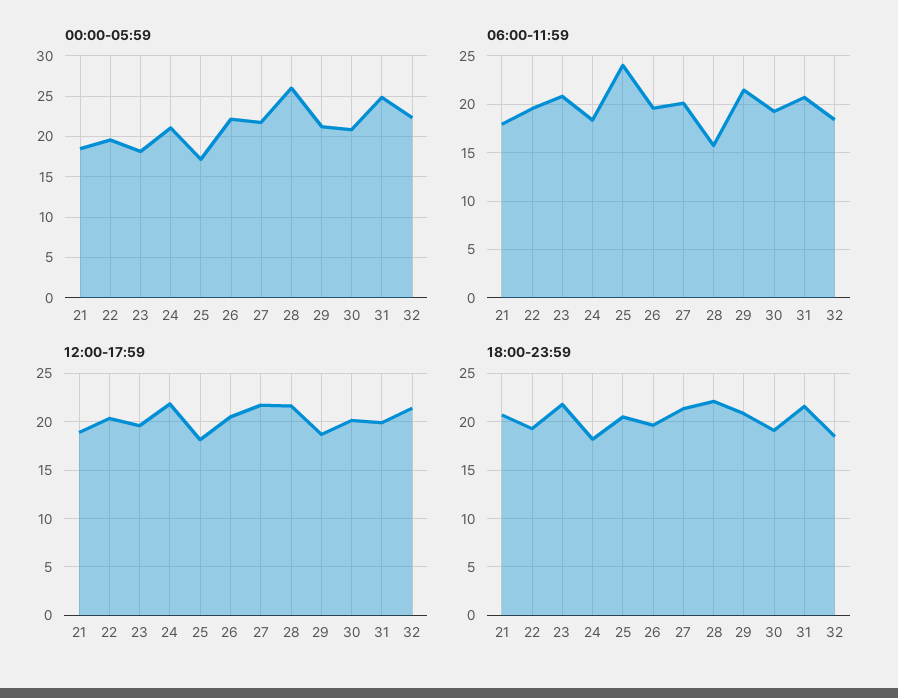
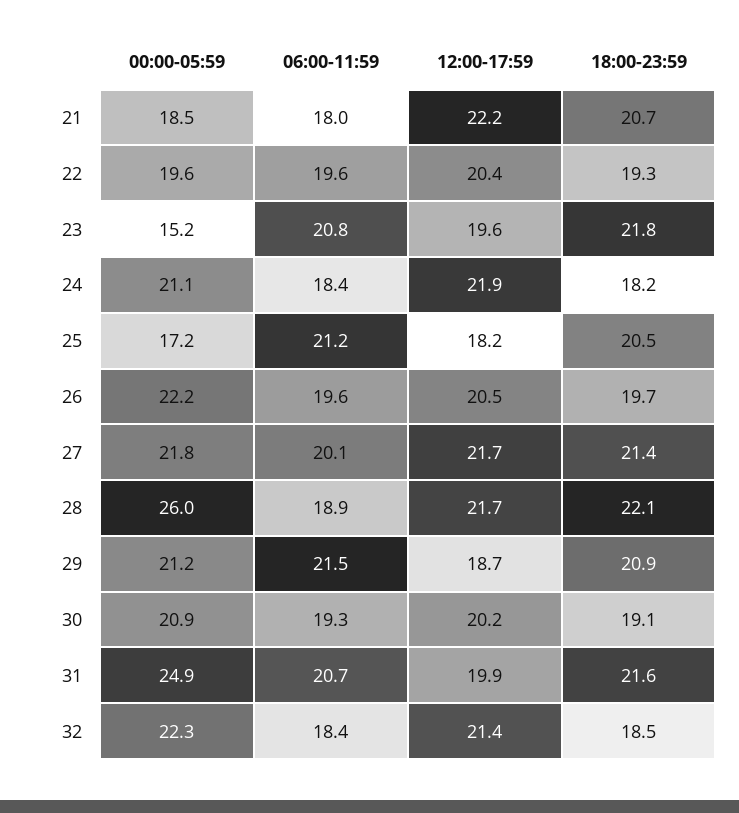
00:00-05:59, 23: 18 -> 15.2
06:00-11:59, 25: 24 -> 21.2
06:00-11:59, 28: 16 -> 18.9
12:00-17:59, 21: 19 -> 22.2

